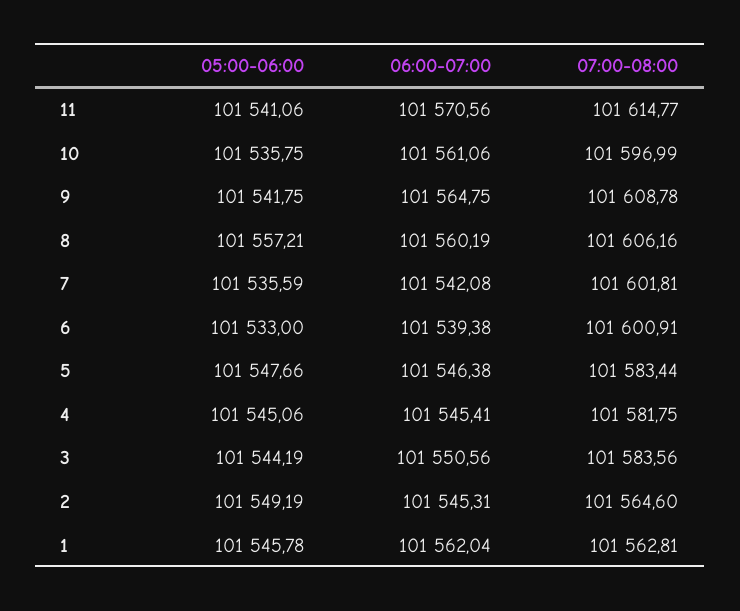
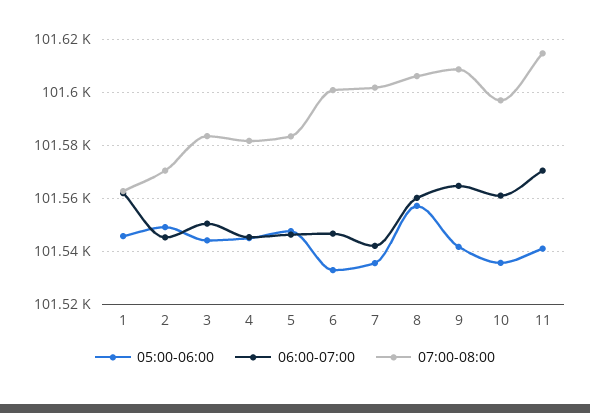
06:00-07:00, 6: 101539.38 -> 101547.5
07:00-08:00, 2: 101564.6 -> 101570

